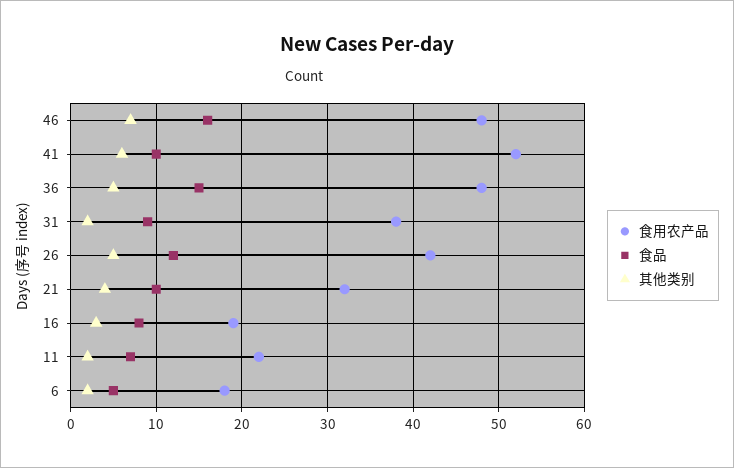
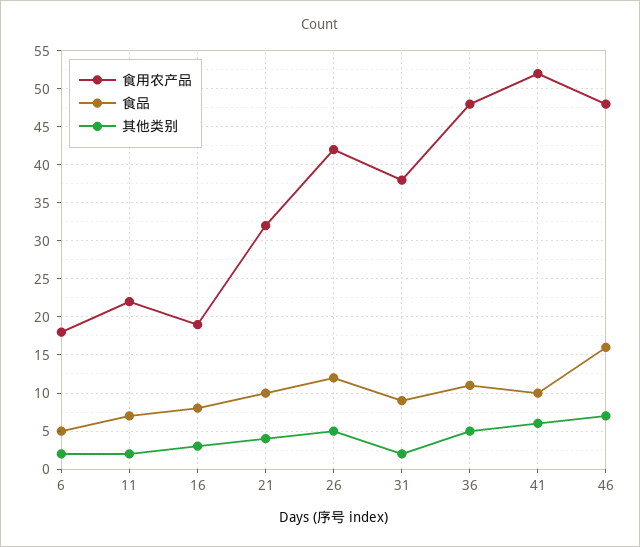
食品, 36: 15 -> 11

